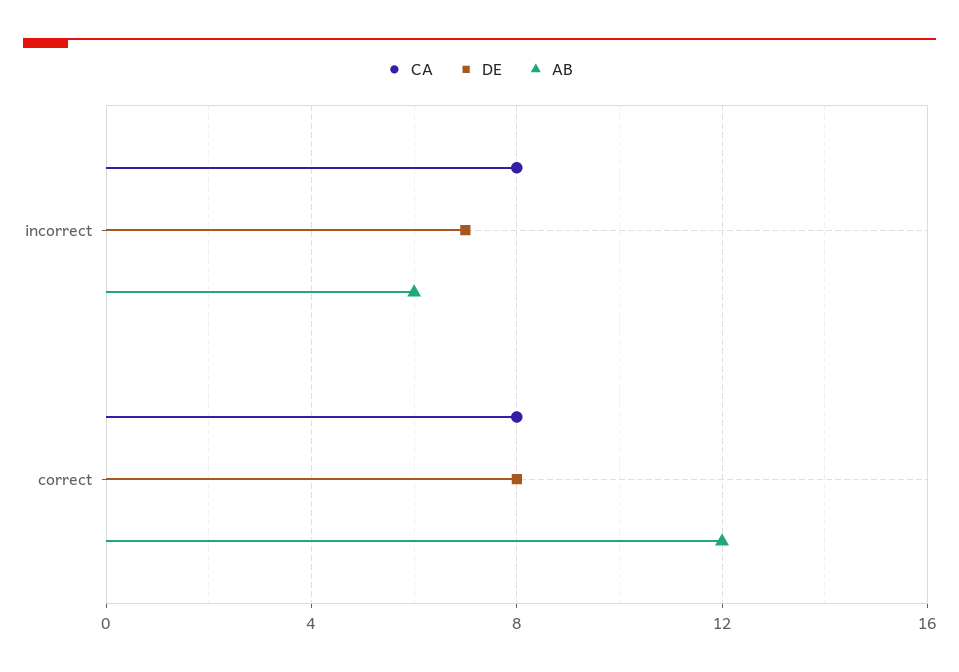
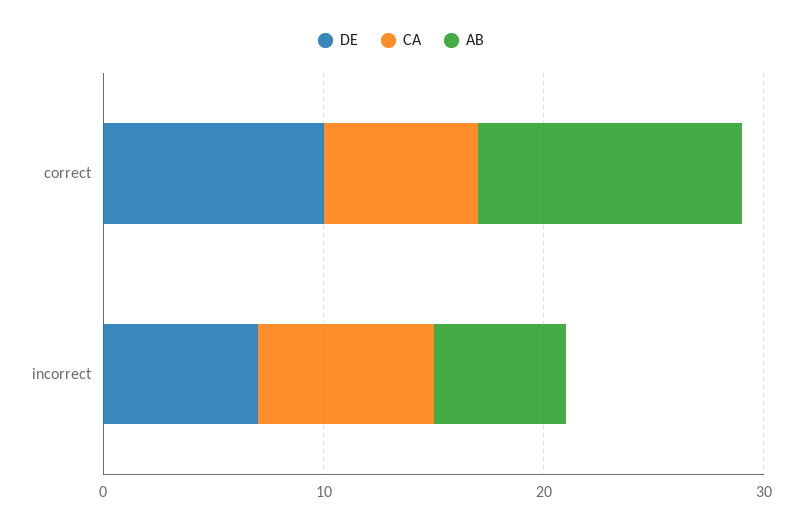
CA, correct: 8 -> 7
DE, correct: 8 -> 10

